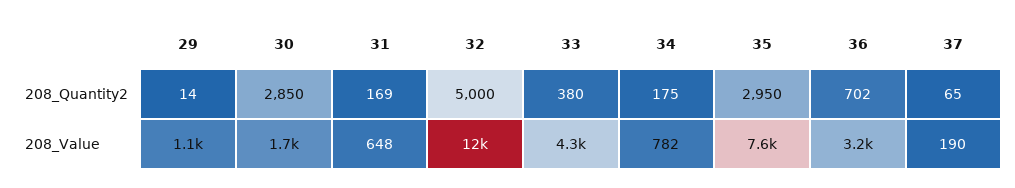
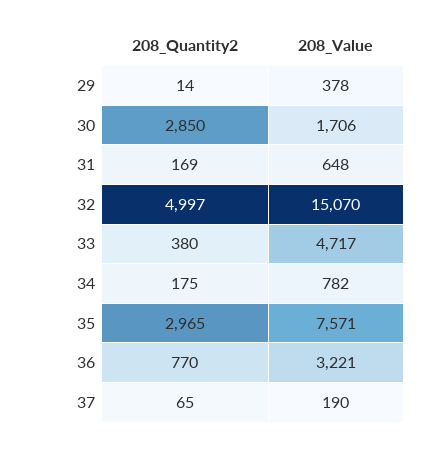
32, 208_Quantity2: 5000 -> 4997
35, 208_Quantity2: 2950 -> 2965
36, 208_Quantity2: 702 -> 770
29, 208_Value: 1100 -> 378
32, 208_Value: 12000 -> 15070
33, 208_Value: 4300 -> 4717

